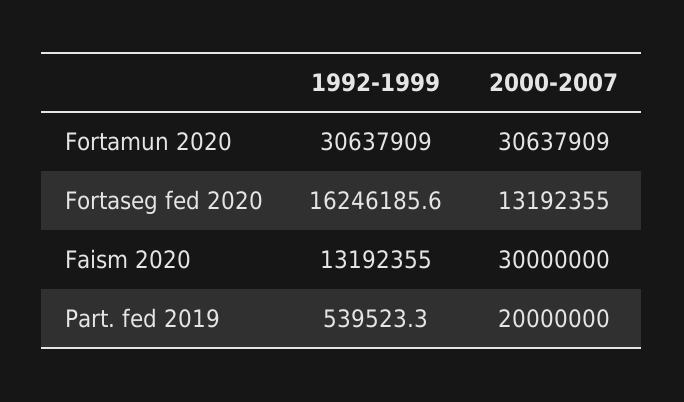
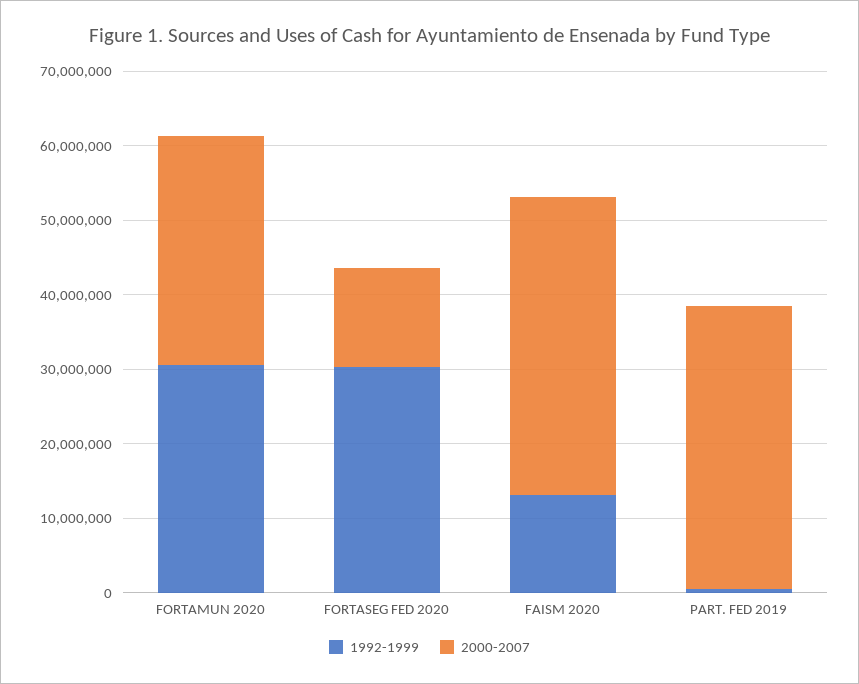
1992-1999, Fortaseg fed 2020: 16246185.6 -> 30000000
2000-2007, Faism 2020: 30000000 -> 40000000
2000-2007, Part. fed 2019: 20000000 -> 38000000

